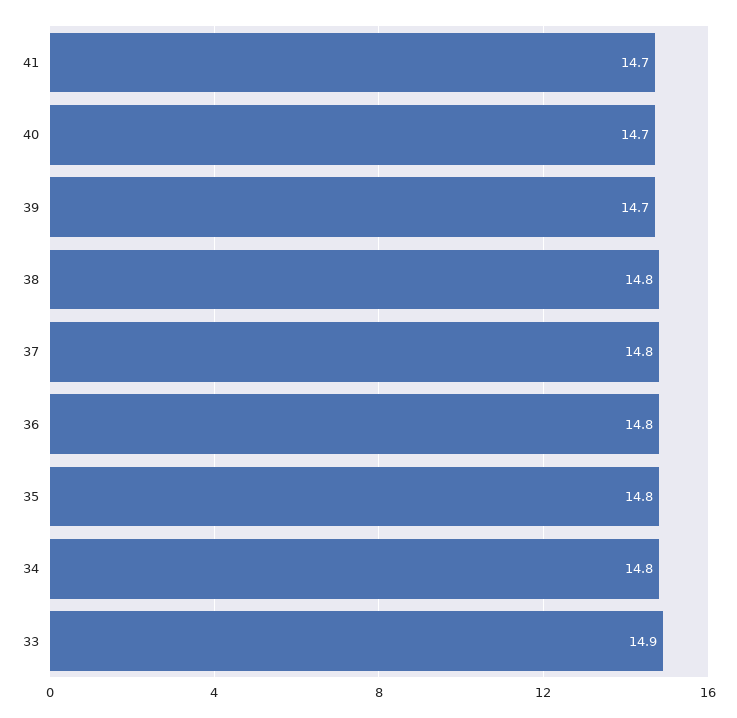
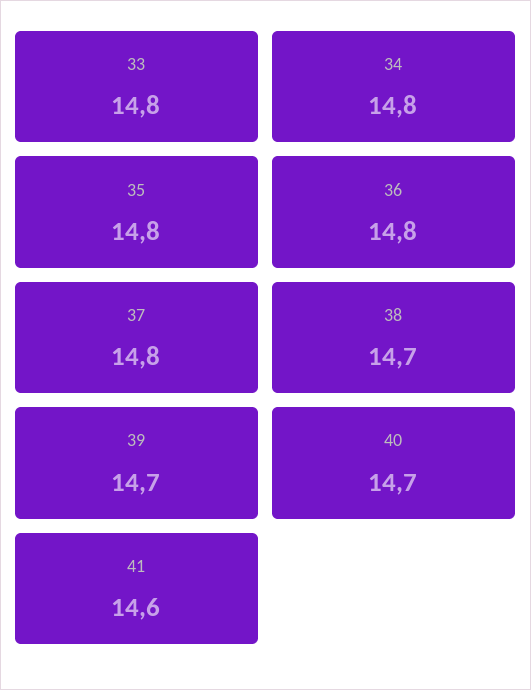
41: 14.7 -> 14.6
38: 14.8 -> 14.7
33: 14.9 -> 14.8

